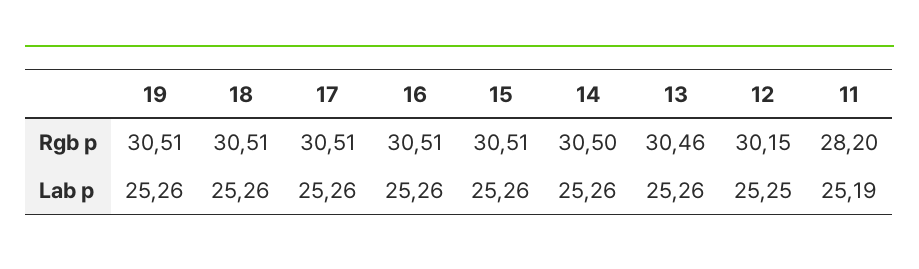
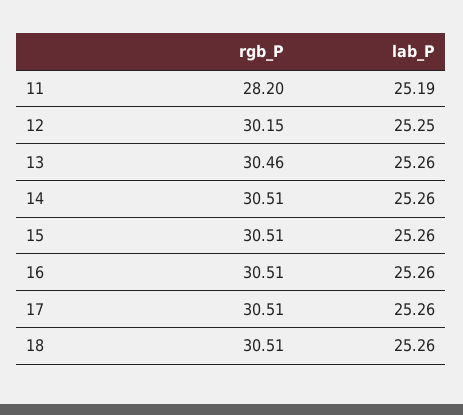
19, Rgb p: 30.51 -> none
14, Rgb p: 30.5 -> 30.51
19, Lab p: 25.26 -> none

